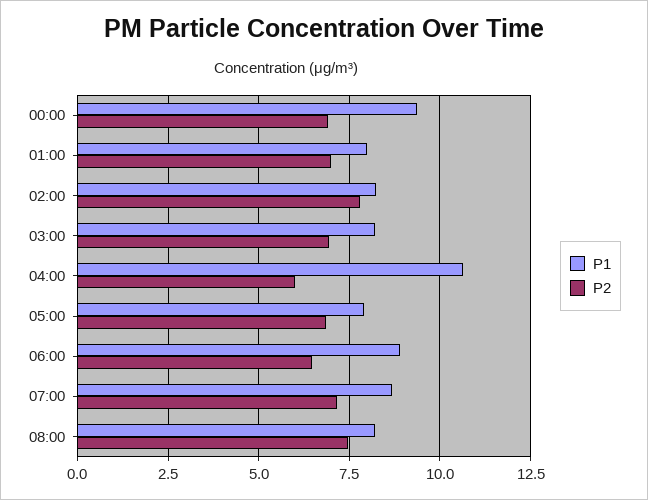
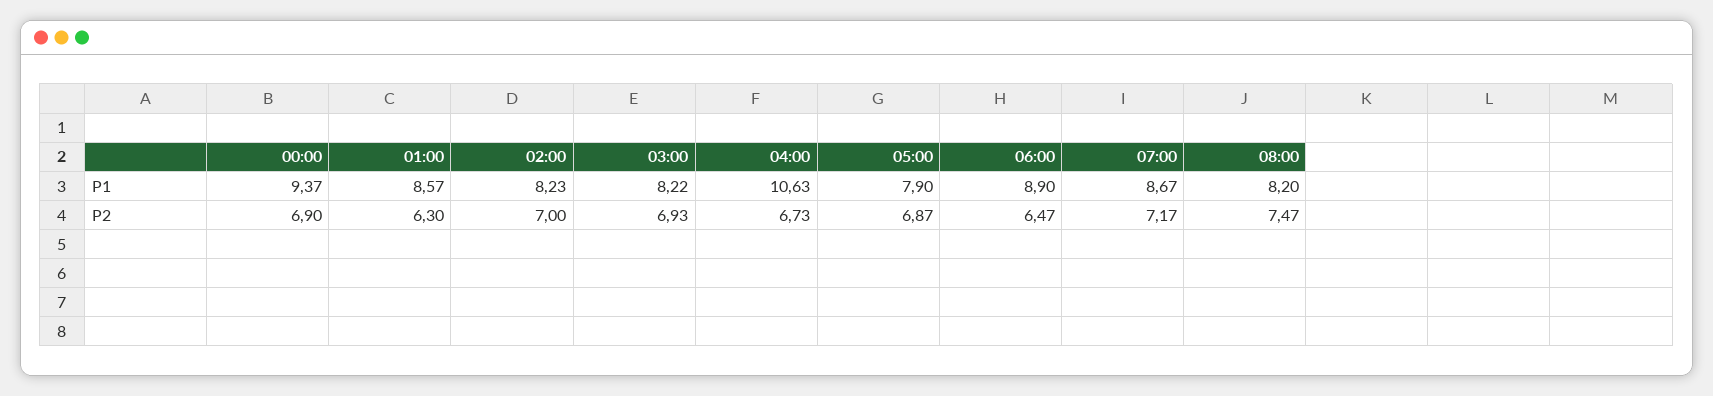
P1, 01:00: 8 -> 8.57
P2, 01:00: 7 -> 6.3
P2, 02:00: 7.75 -> 7
P2, 04:00: 6 -> 6.73

